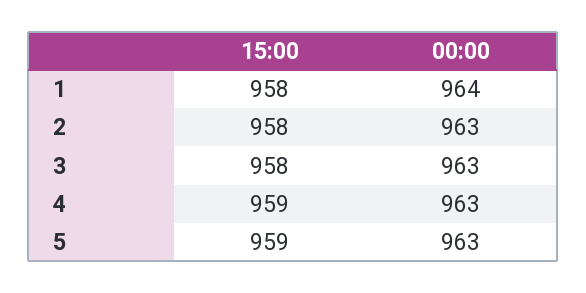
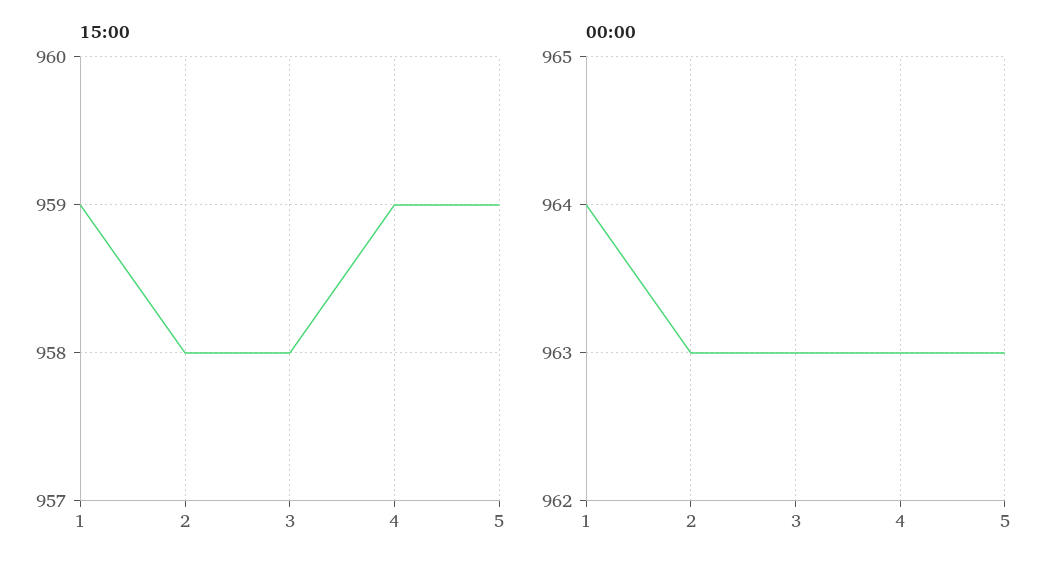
15:00, 1: 958 -> 959

